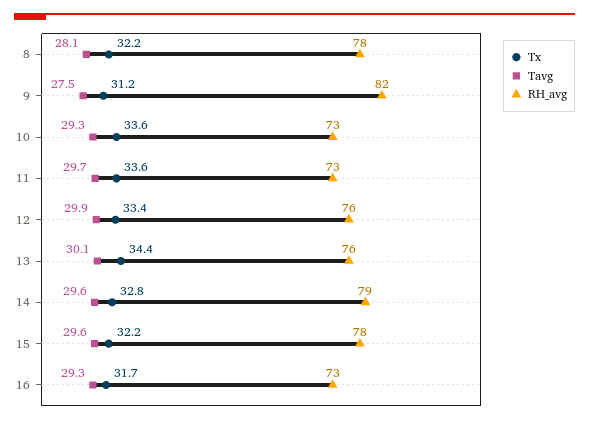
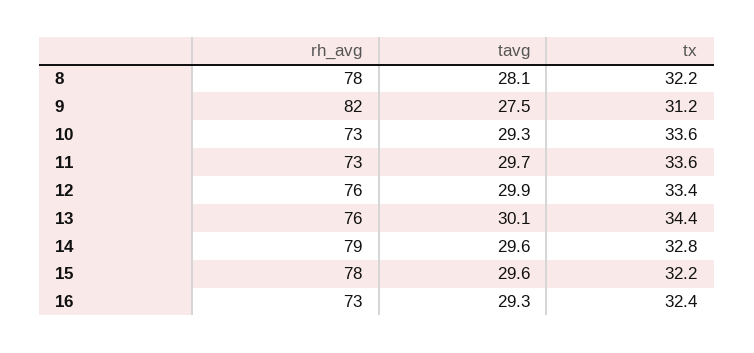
Tx, 16: 31.7 -> 32.4

